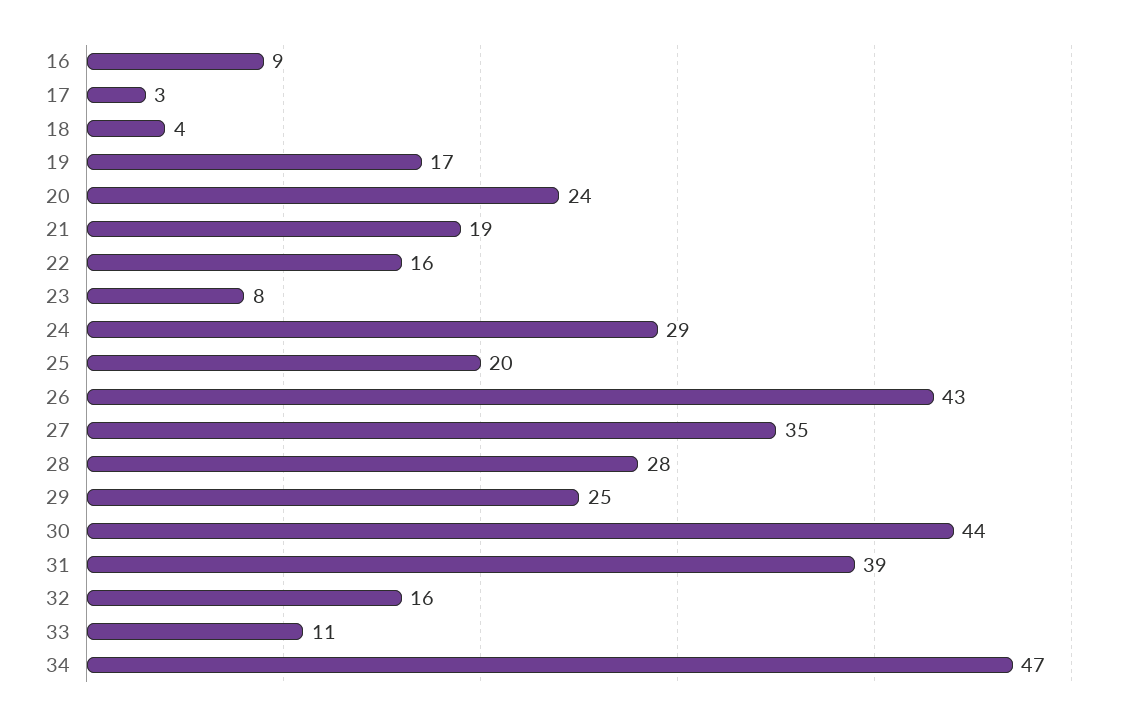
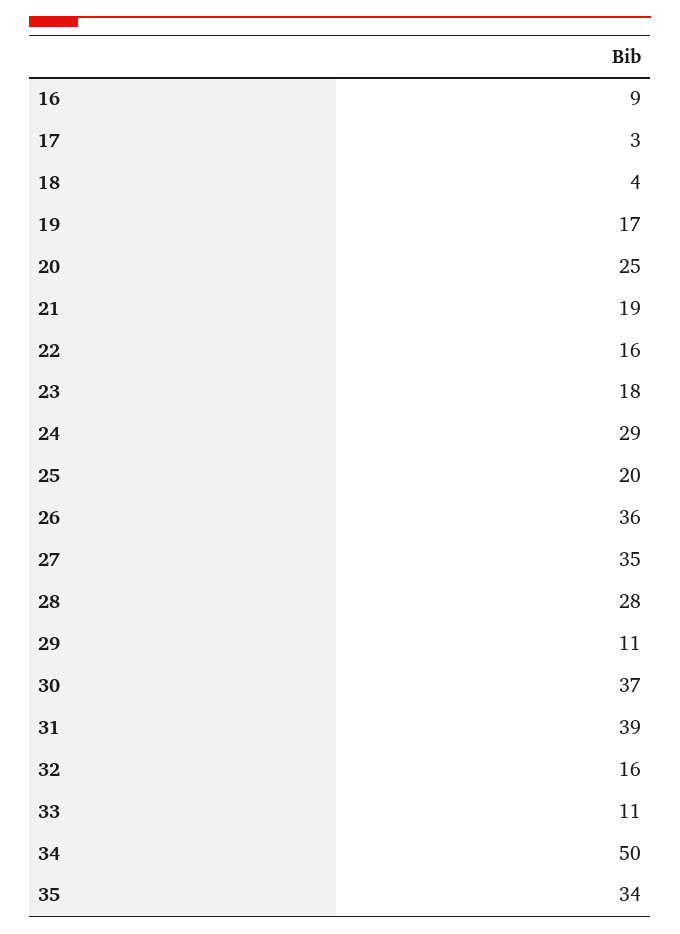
20: 24 -> 25
23: 8 -> 18
26: 43 -> 36
29: 25 -> 11
30: 44 -> 37
34: 47 -> 50
35: none -> 34

